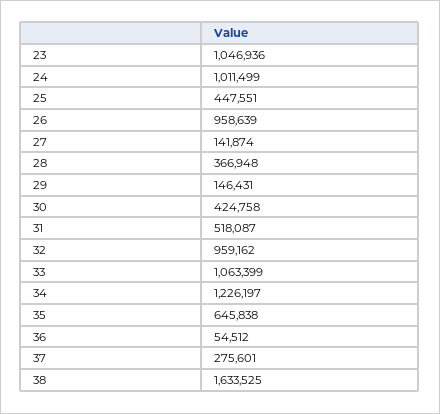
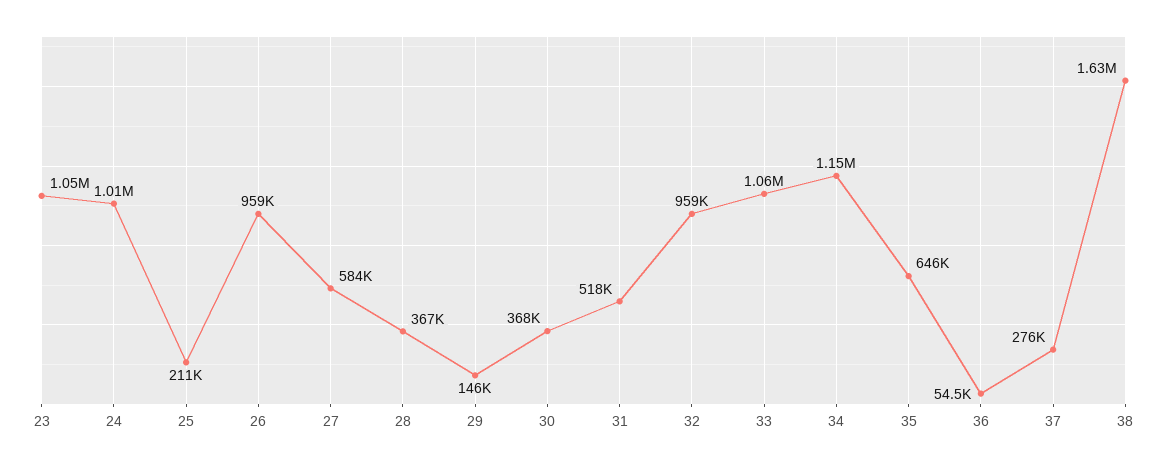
25: 447551 -> 211000
27: 141874 -> 584000
30: 424758 -> 368000
34: 1226197 -> 1150000

